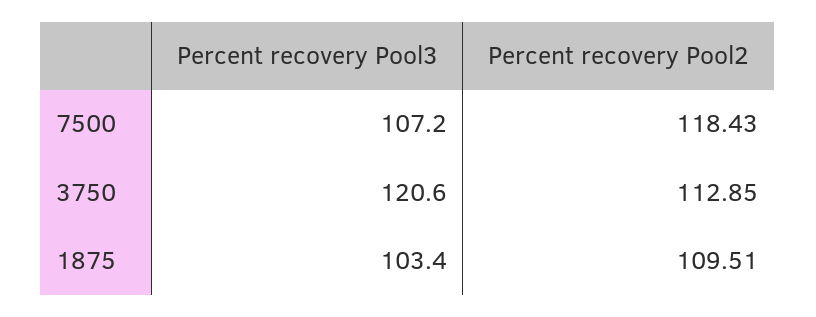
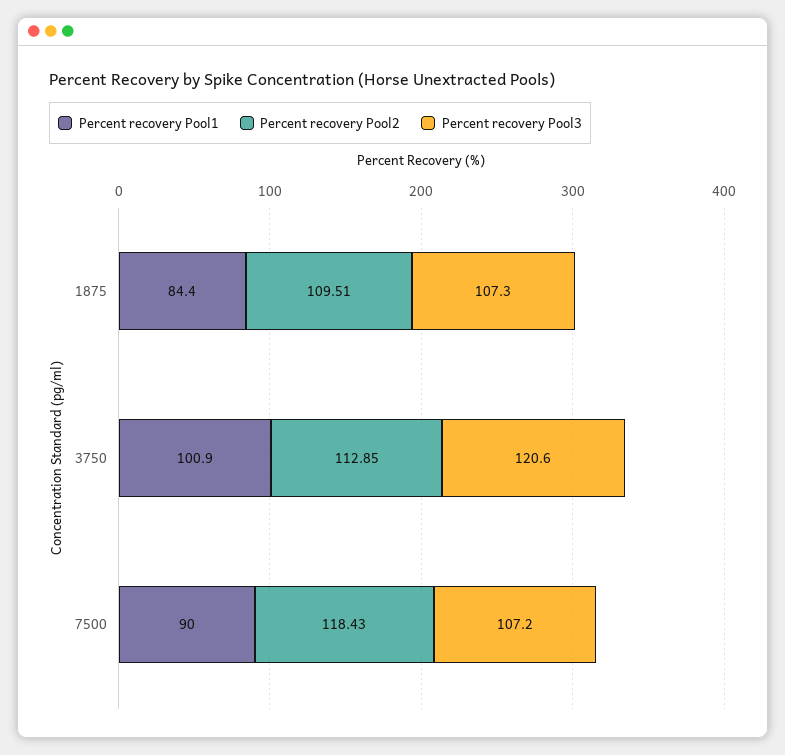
Percent recovery Pool3, 1875: 103.4 -> 107.3
Percent recovery Pool1, 1875: none -> 84.4
Percent recovery Pool1, 3750: none -> 100.9
Percent recovery Pool1, 7500: none -> 90

